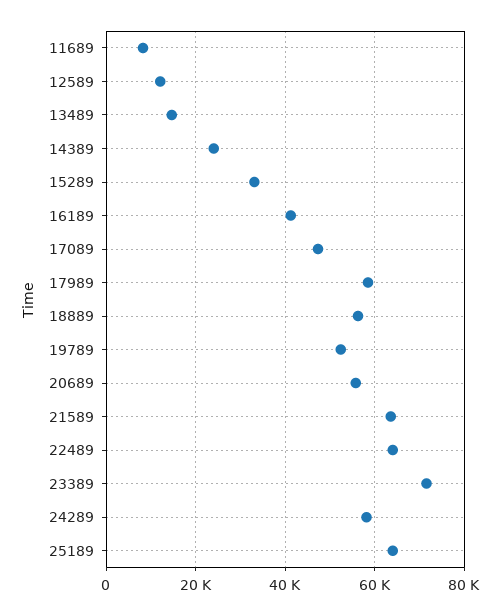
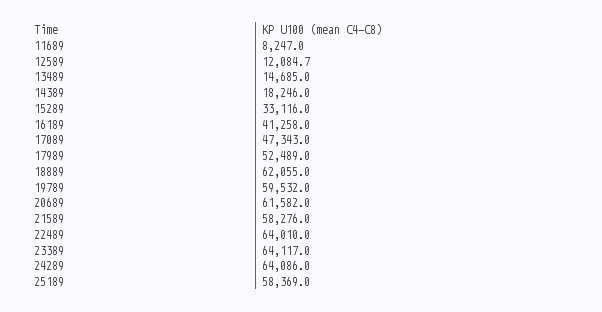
14389: 24000 -> 18246
17989: 58000 -> 52489
18889: 56000 -> 62055
19789: 52000 -> 59532
20689: 56000 -> 61582
21589: 64000 -> 58276
23389: 72000 -> 64117
24289: 58000 -> 64086
25189: 64000 -> 58369

